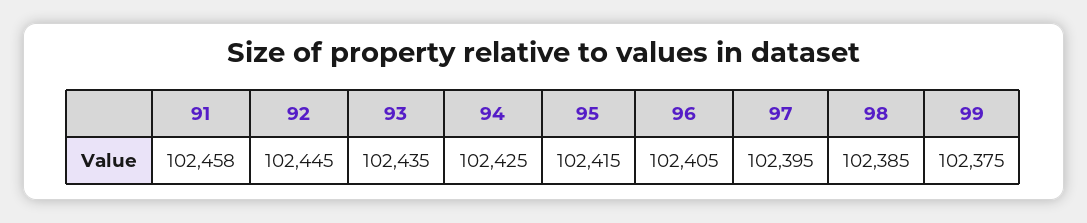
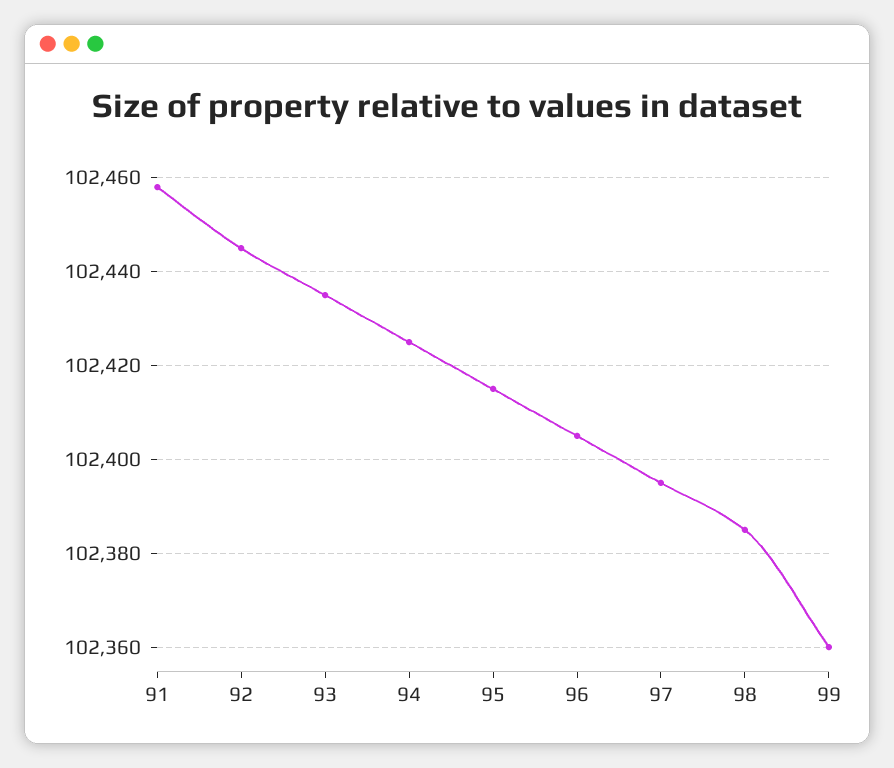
99: 102375 -> 102360

